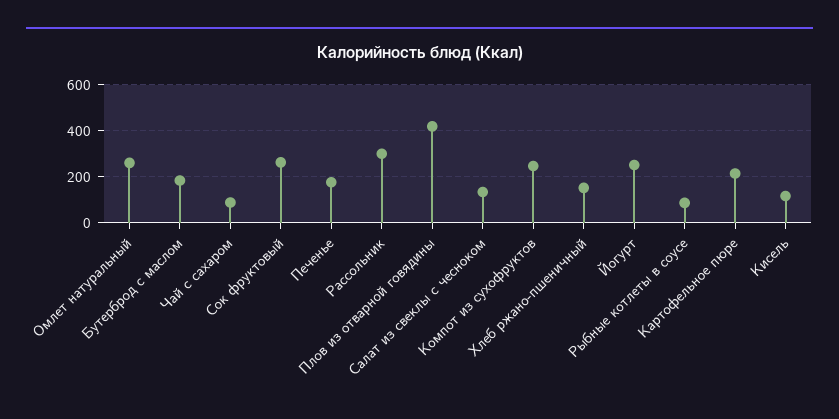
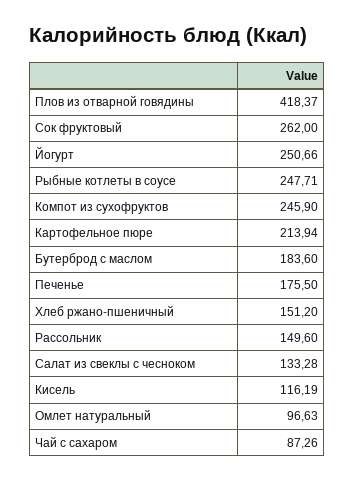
Омлет натуральный: 250 -> 96.63
Рассольник: 300 -> 149.6
Рыбные котлеты в соусе: 100 -> 247.71

